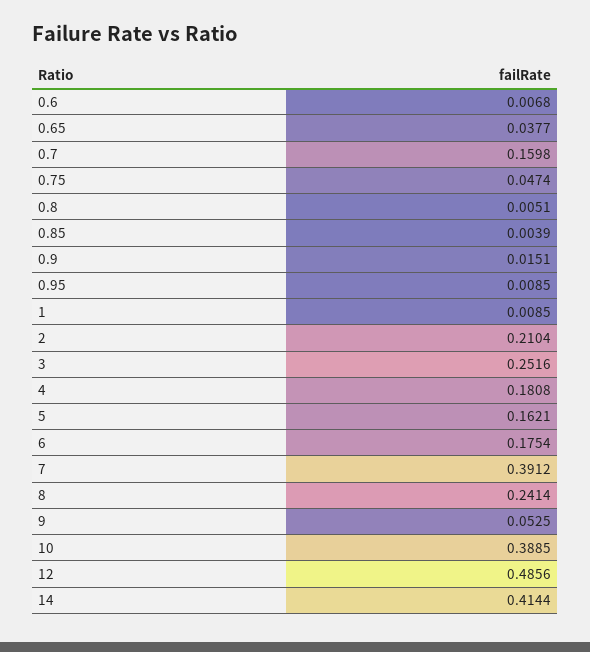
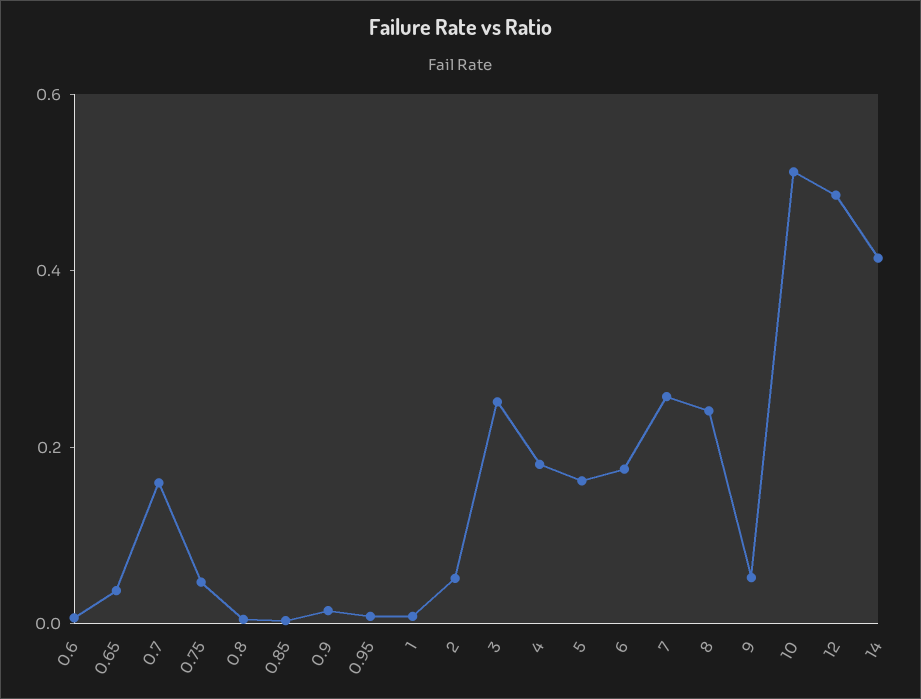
2: 0.2104 -> 0.05
7: 0.3912 -> 0.25
10: 0.3885 -> 0.5

